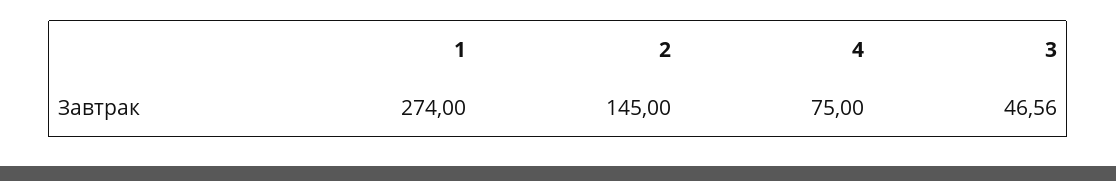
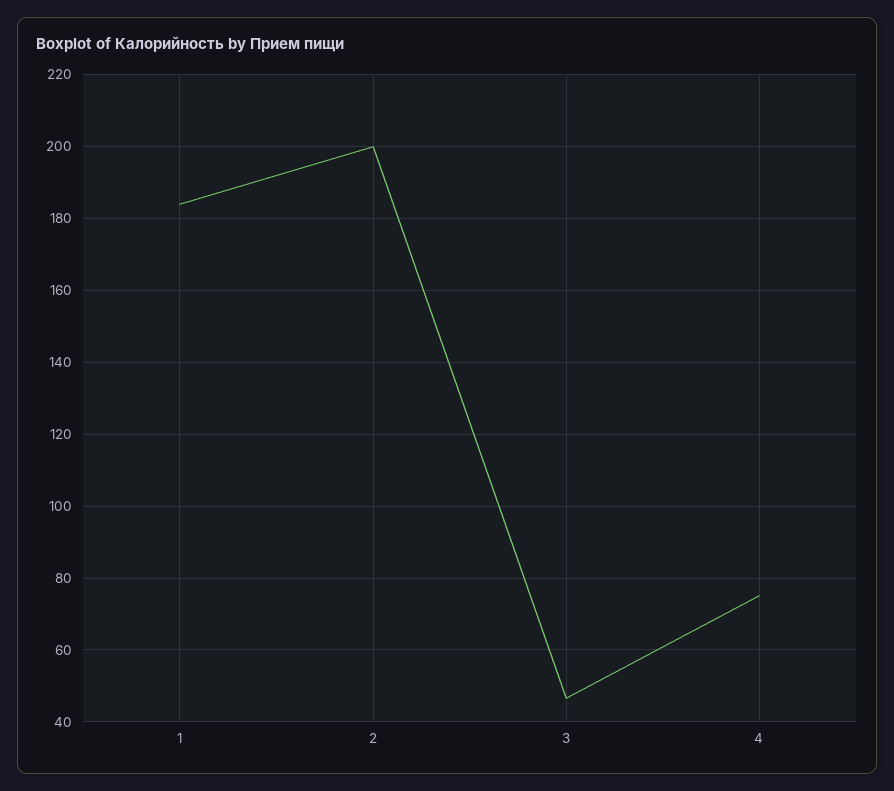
1: 274 -> 184
2: 145 -> 200

